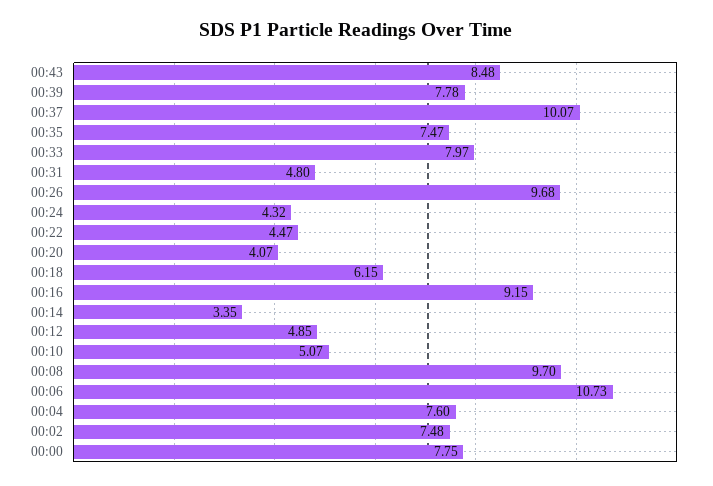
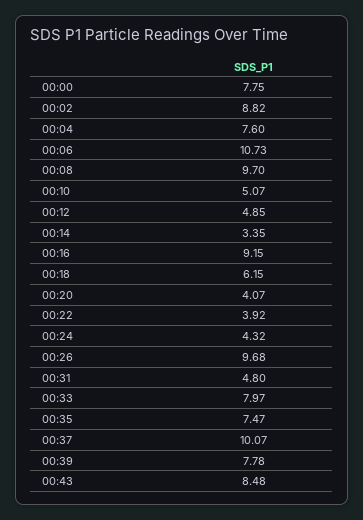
00:22: 4.47 -> 3.92
00:02: 7.48 -> 8.82

